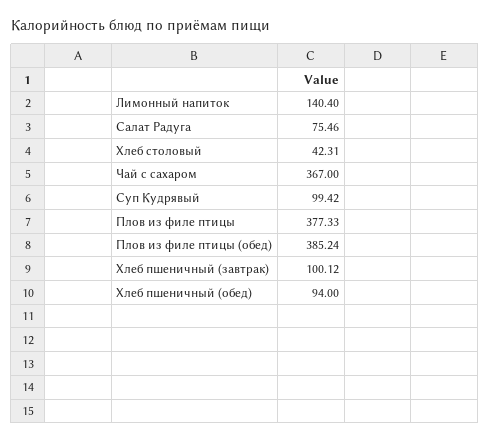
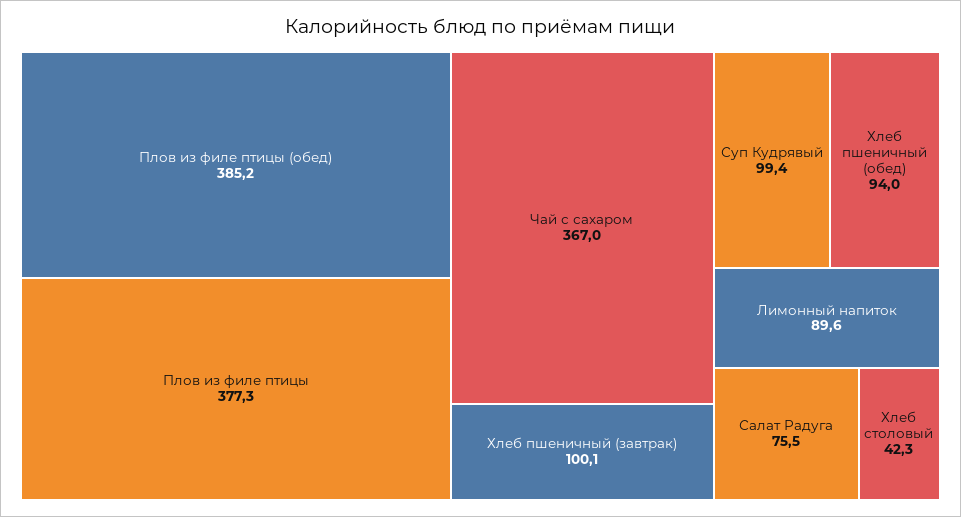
Лимонный напиток: 140.4 -> 89.6

